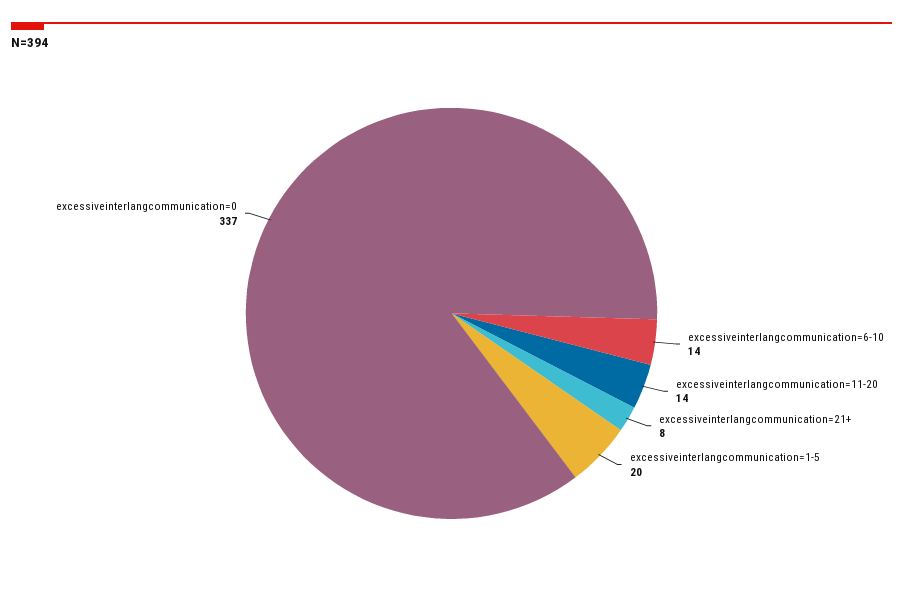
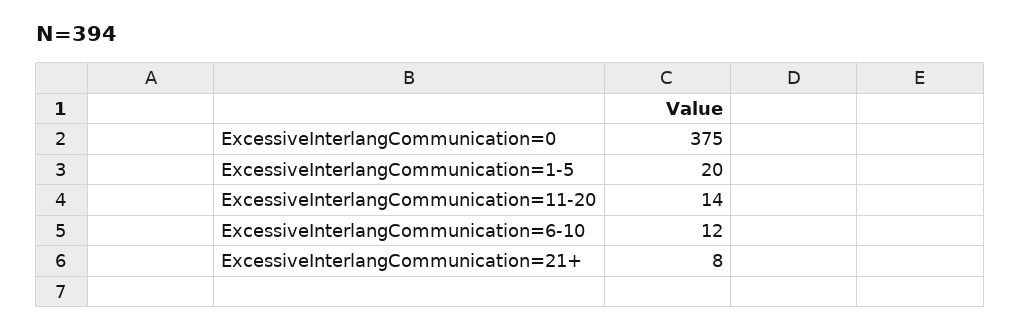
excessiveinterlangcommunication=6-10: 14 -> 12
excessiveinterlangcommunication=0: 337 -> 375

